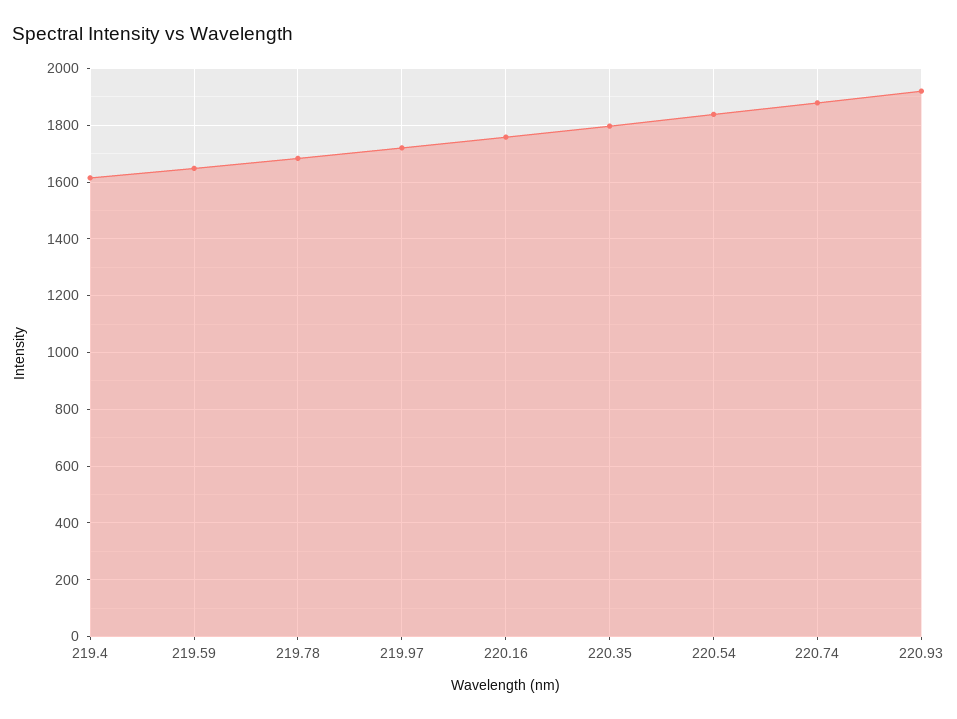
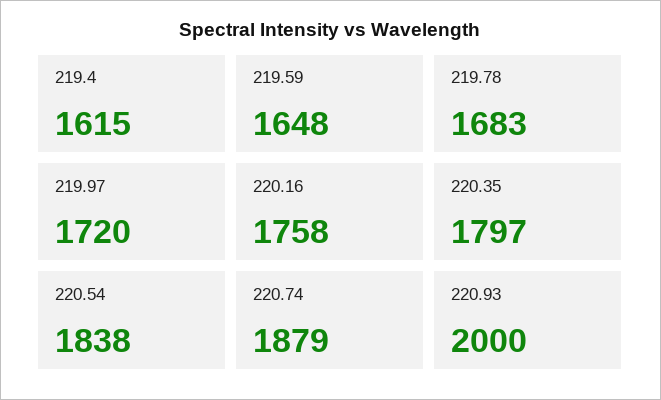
220.93: 1925 -> 2000

